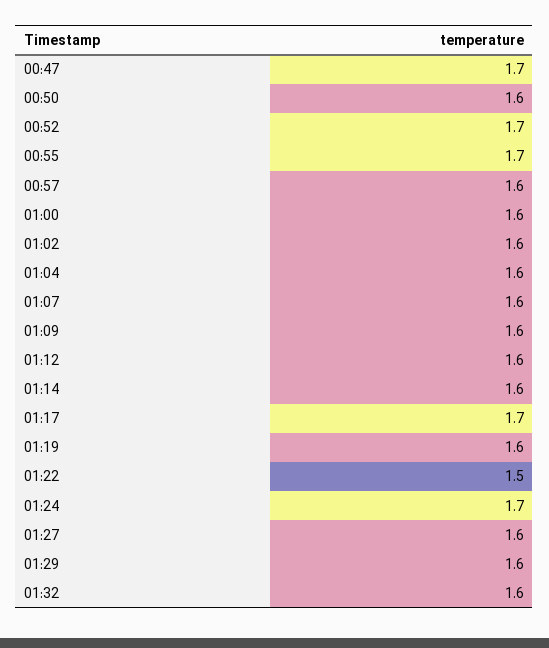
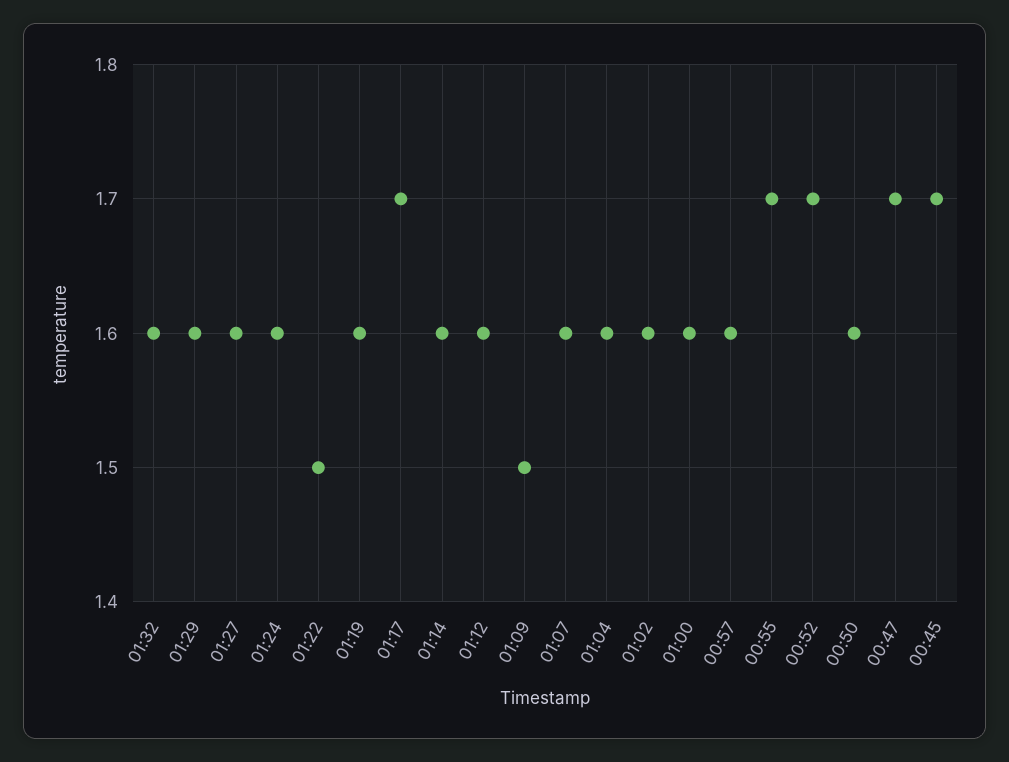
01:09: 1.6 -> 1.5
01:24: 1.7 -> 1.6
00:45: none -> 1.7

